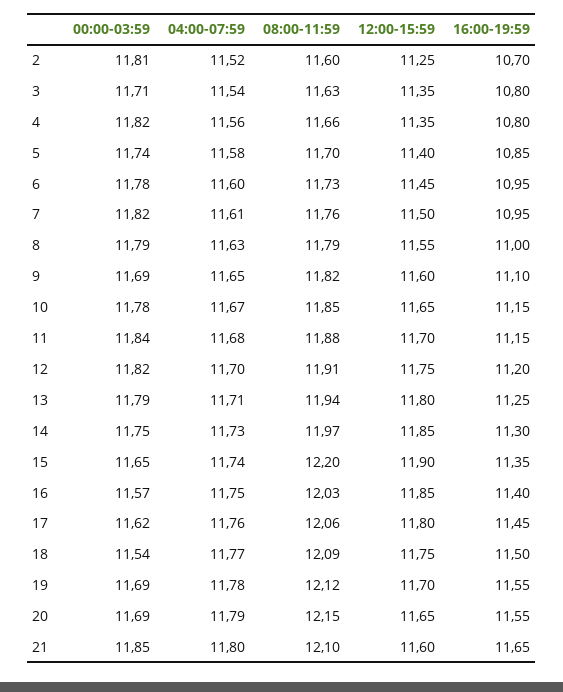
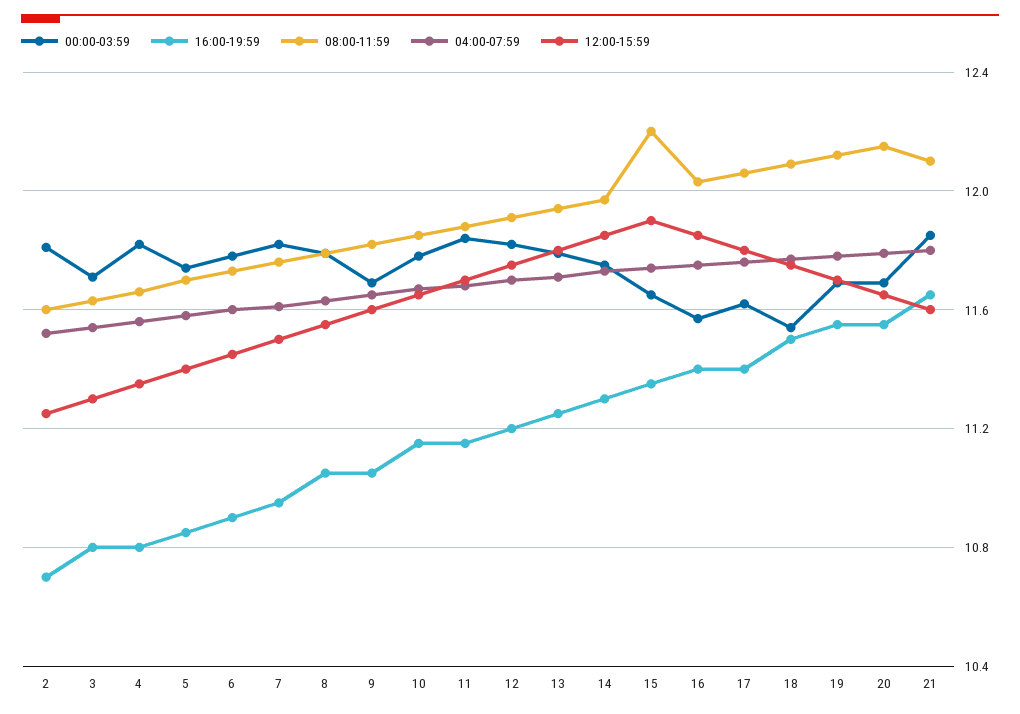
12:00-15:59, 3: 11.35 -> 11.3
16:00-19:59, 6: 10.95 -> 10.9
16:00-19:59, 8: 11 -> 11.05
16:00-19:59, 9: 11.1 -> 11.05
16:00-19:59, 17: 11.45 -> 11.4

